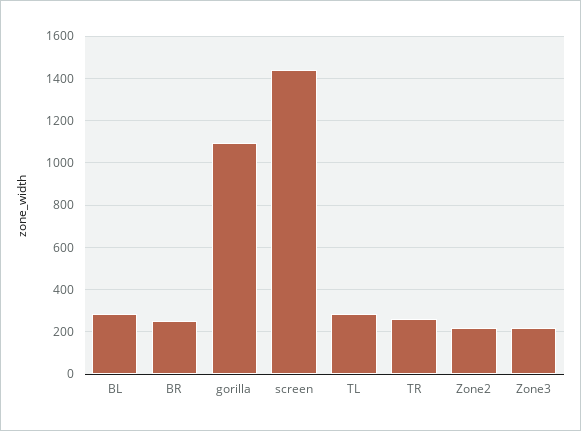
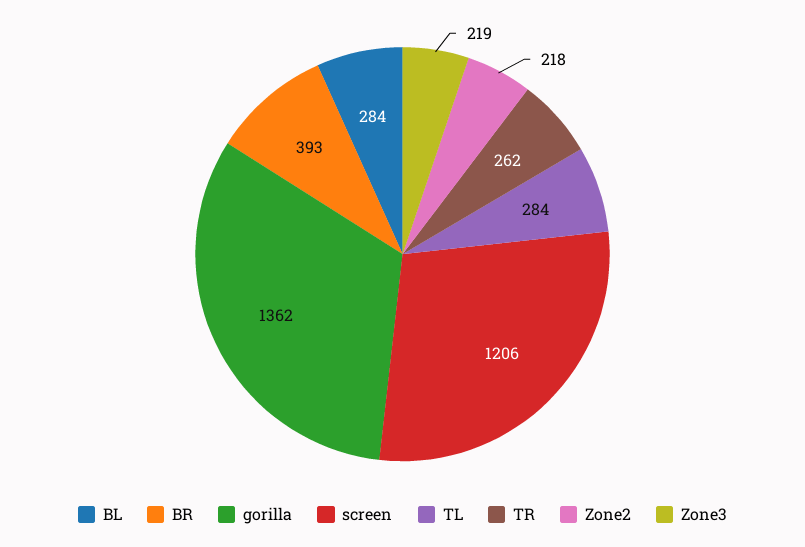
BR: 250 -> 393
gorilla: 1100 -> 1362
screen: 1450 -> 1206

